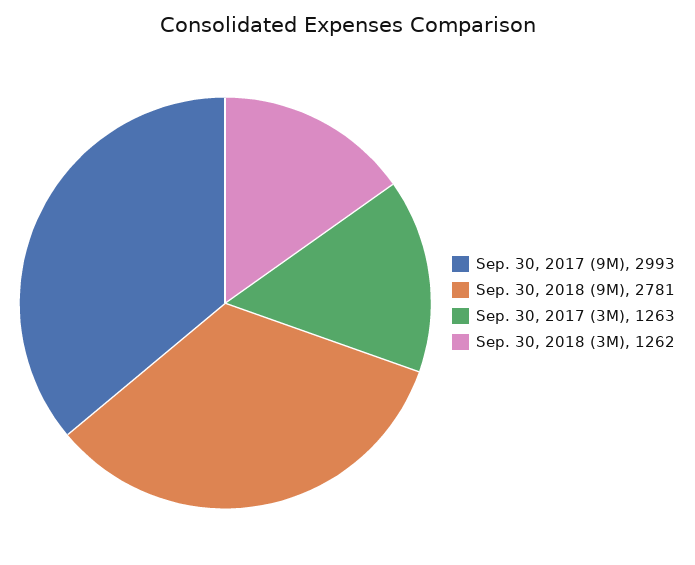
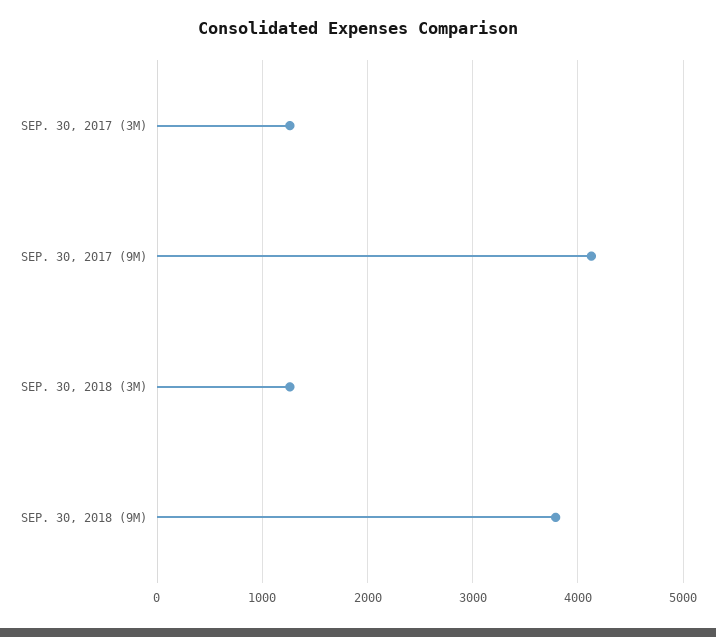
Sep. 30, 2017 (9M): 2993 -> 4100
Sep. 30, 2018 (9M): 2781 -> 3800

